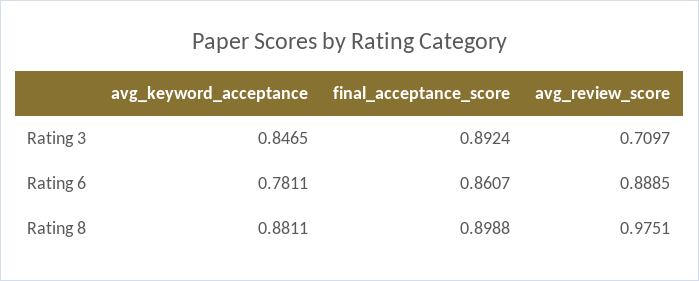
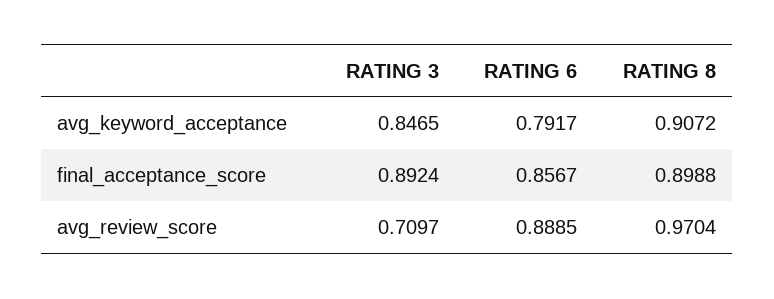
avg_keyword_acceptance, Rating 6: 0.7811 -> 0.7917
final_acceptance_score, Rating 6: 0.8607 -> 0.8567
avg_keyword_acceptance, Rating 8: 0.8811 -> 0.9072
avg_review_score, Rating 8: 0.9751 -> 0.9704

